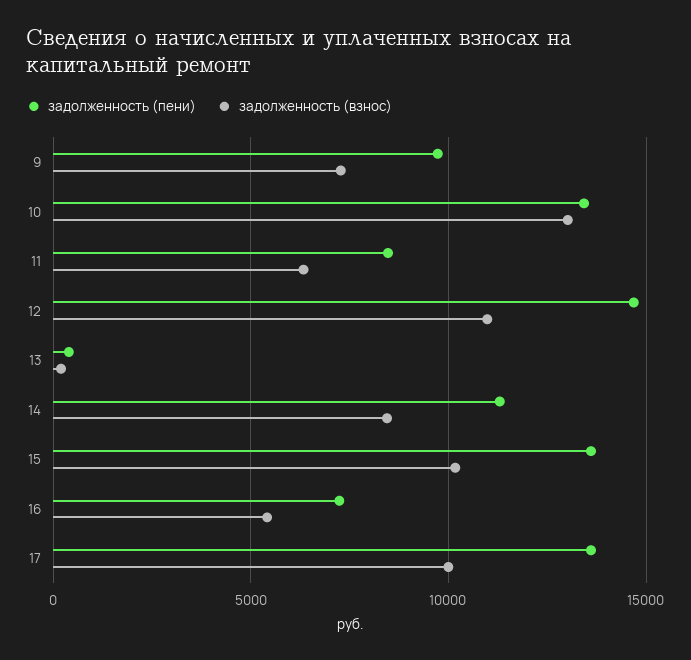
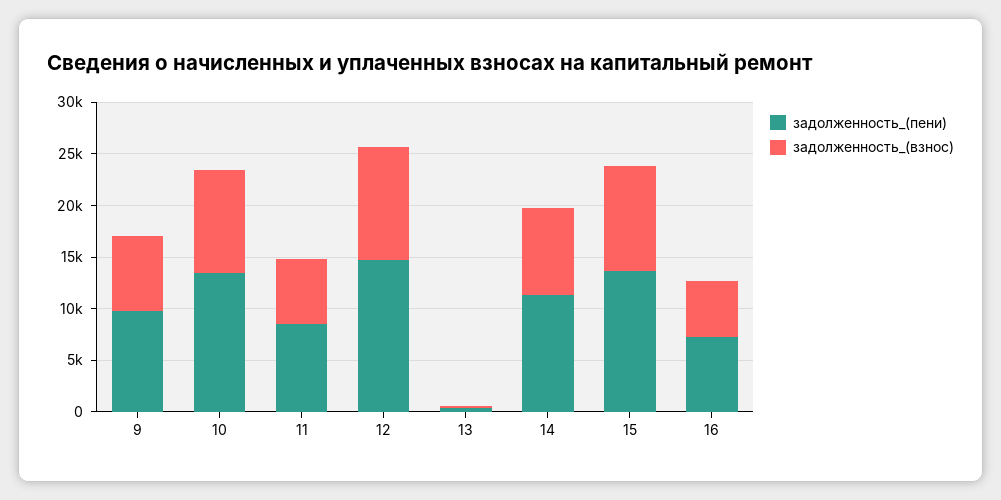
задолженность (взнос), 10: 13000 -> 10000
задолженность (пени), 17: 13500 -> none
задолженность (взнос), 17: 10000 -> none

